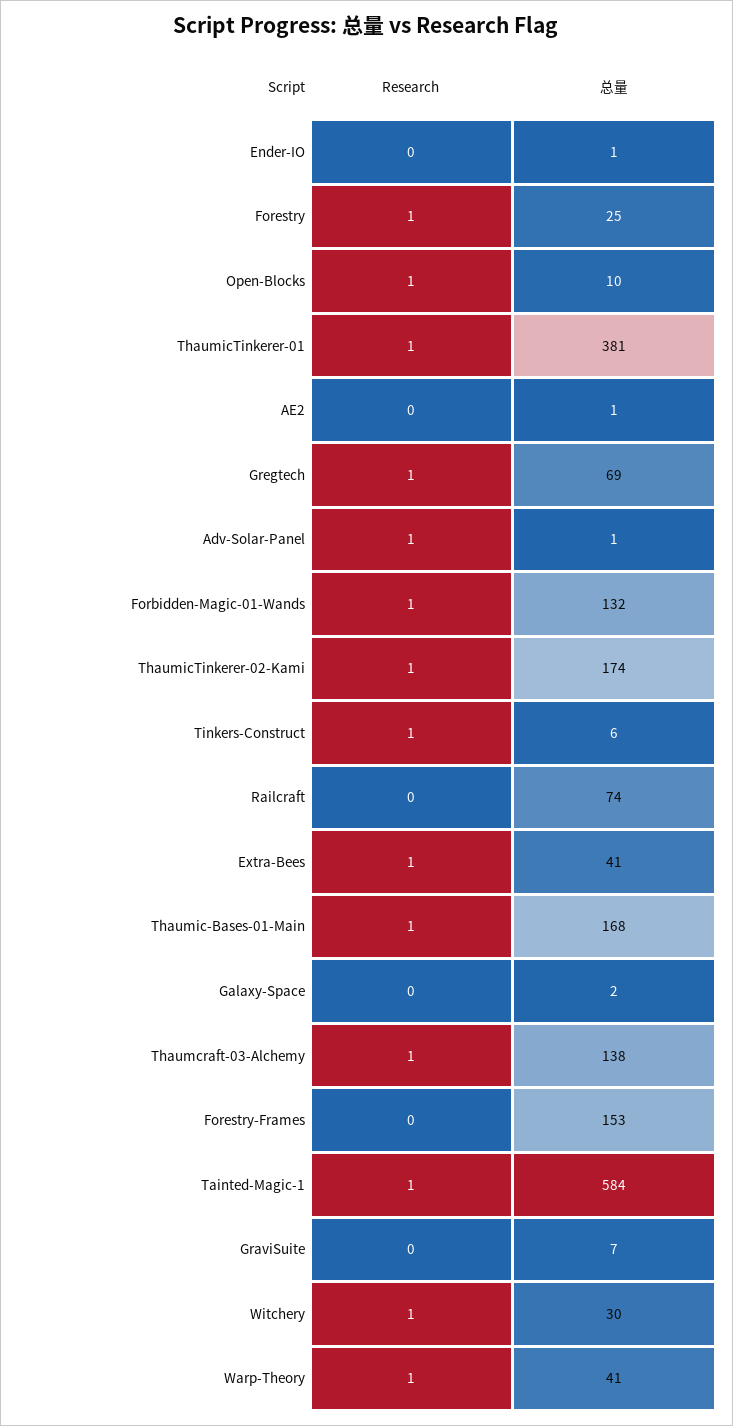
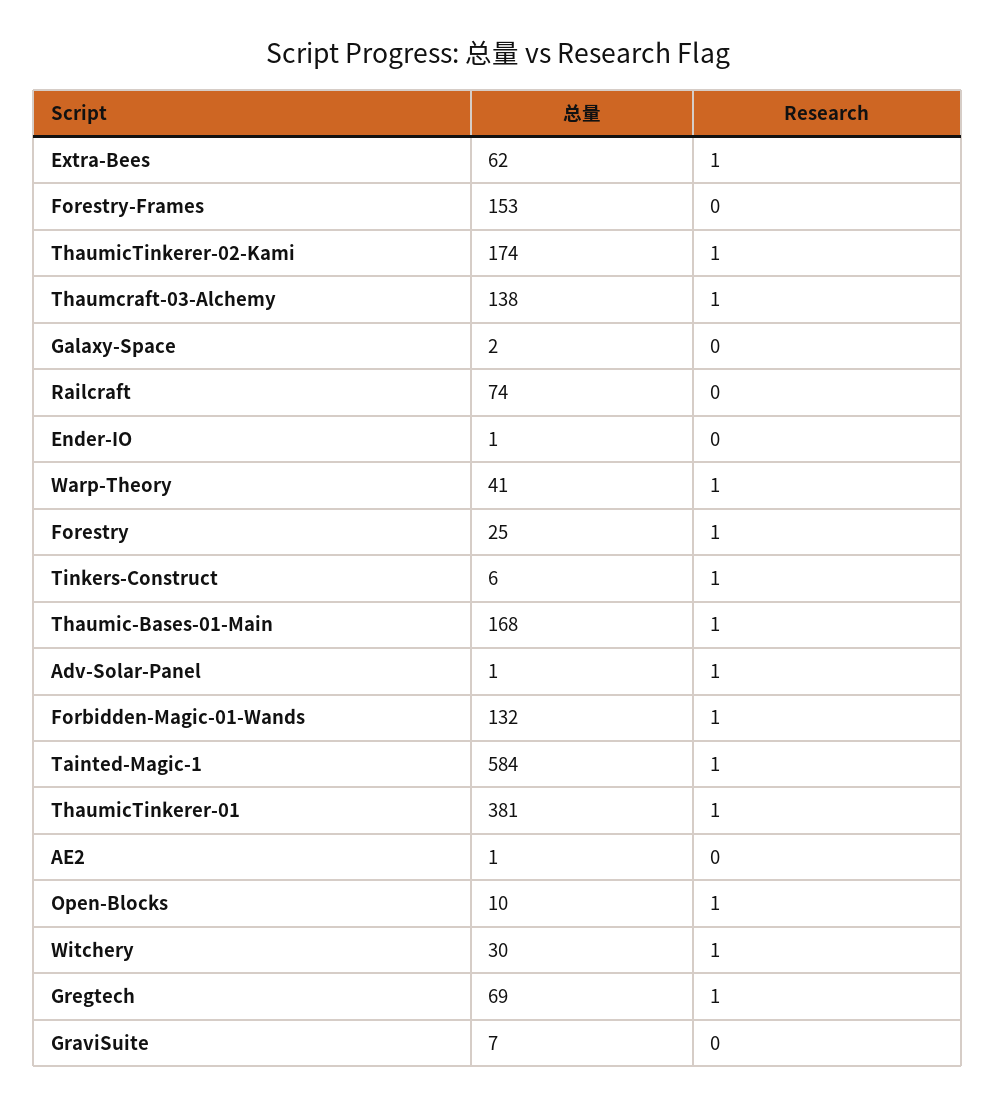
总量, Extra-Bees: 41 -> 62

